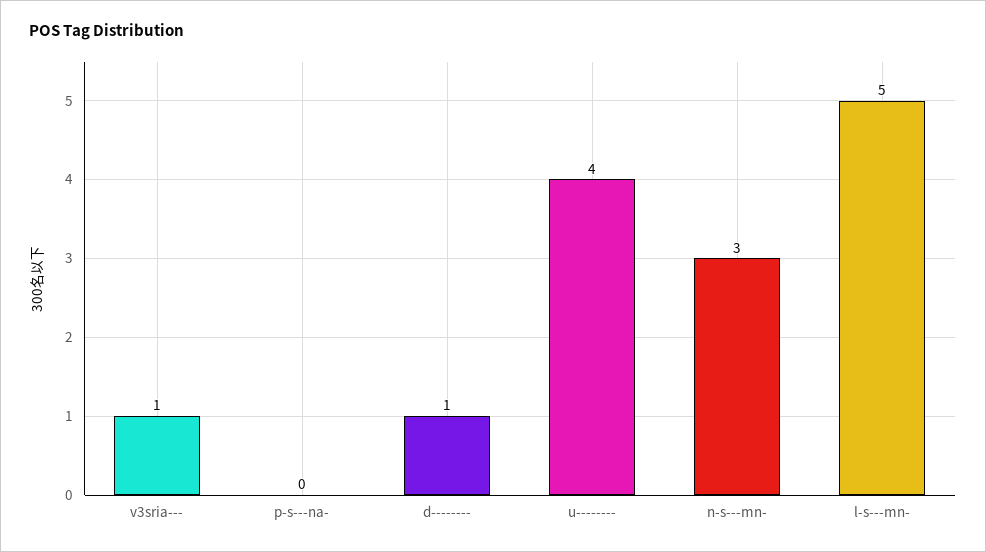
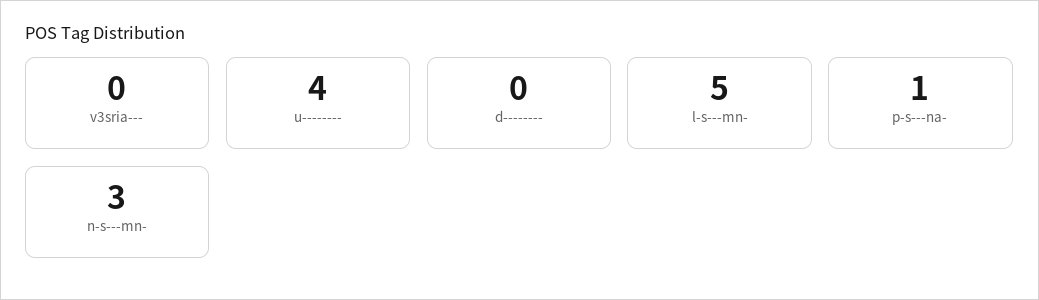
v3sria---: 1 -> 0
p-s---na-: 0 -> 1
d--------: 1 -> 0

